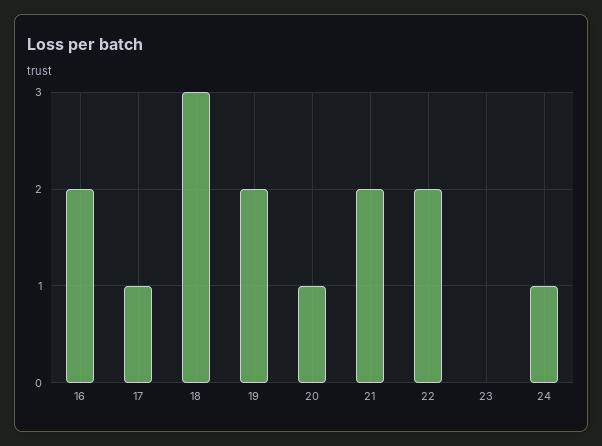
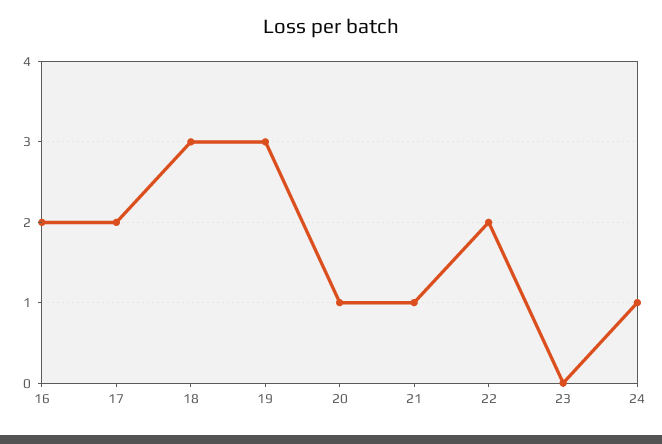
17: 1 -> 2
19: 2 -> 3
21: 2 -> 1

